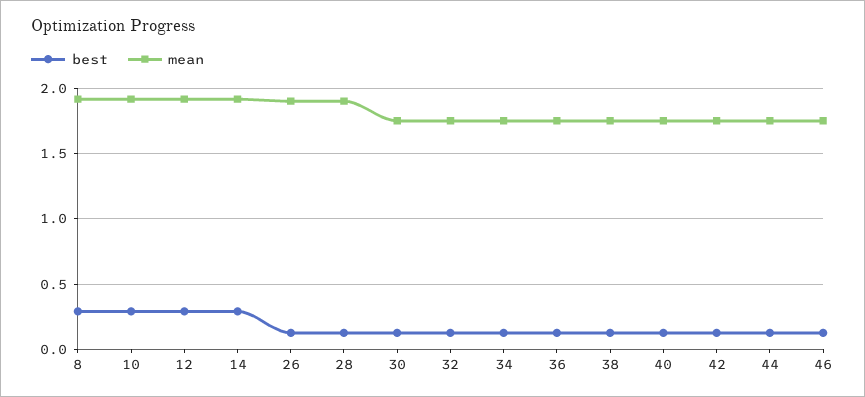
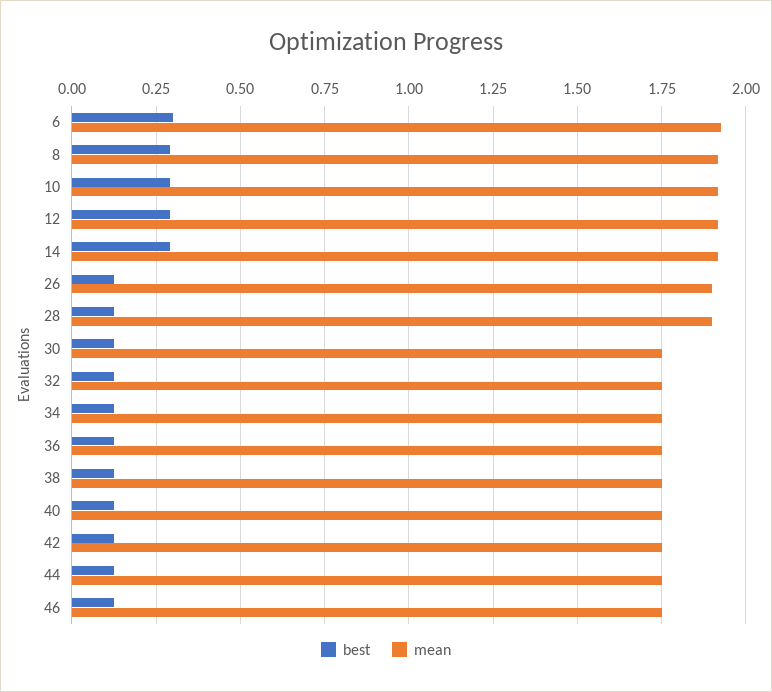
best, 6: none -> 0.3
mean, 6: none -> 1.925

